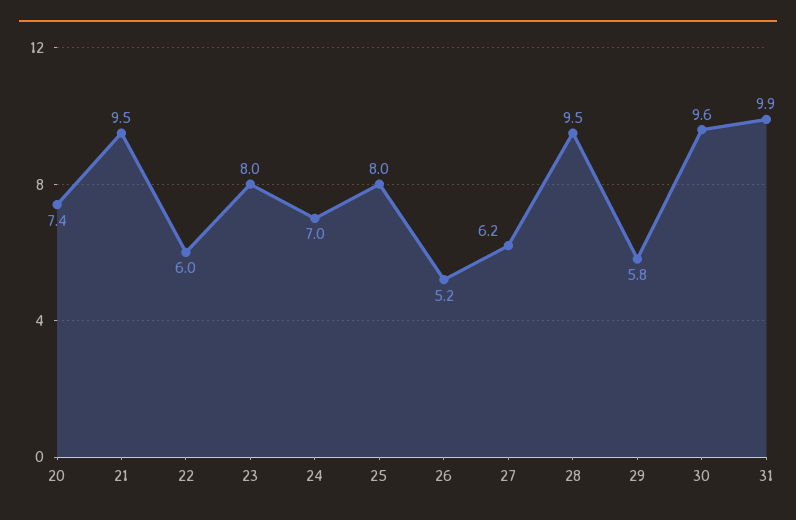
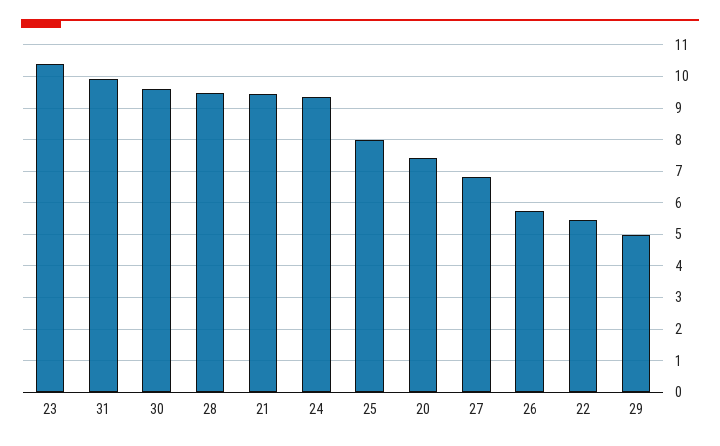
22: 6 -> 5.4
23: 8 -> 10.4
24: 7 -> 9.4
26: 5.2 -> 5.8
27: 6.2 -> 6.8
29: 5.8 -> 5

